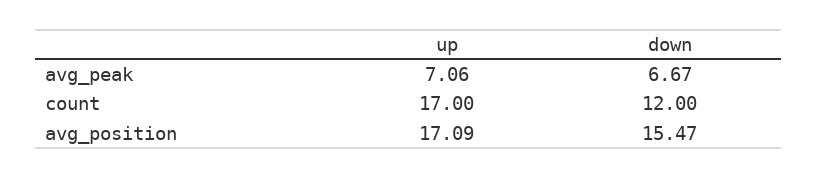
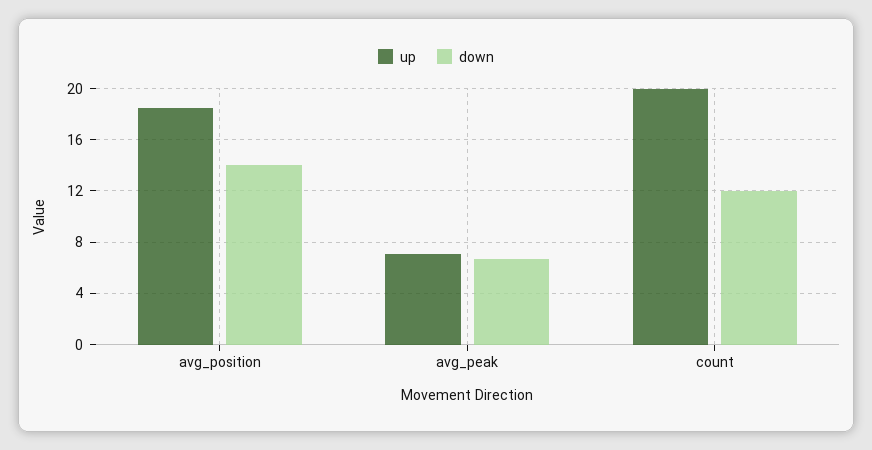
up, count: 17 -> 20
up, avg_position: 17.09 -> 18.5
down, avg_position: 15.47 -> 14

